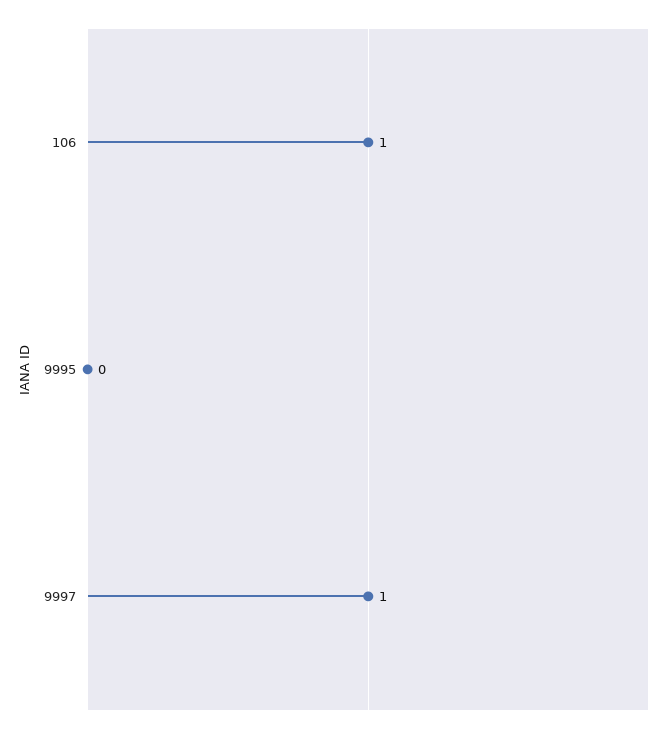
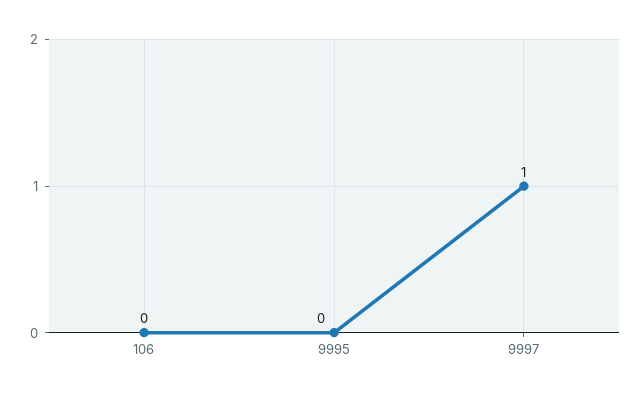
106: 1 -> 0

